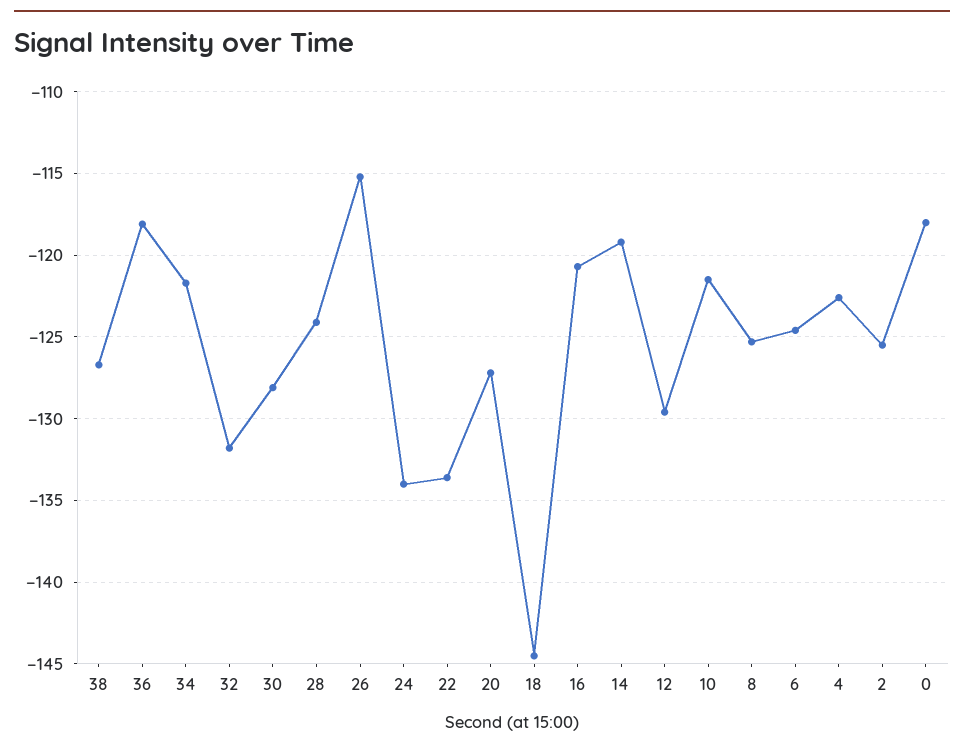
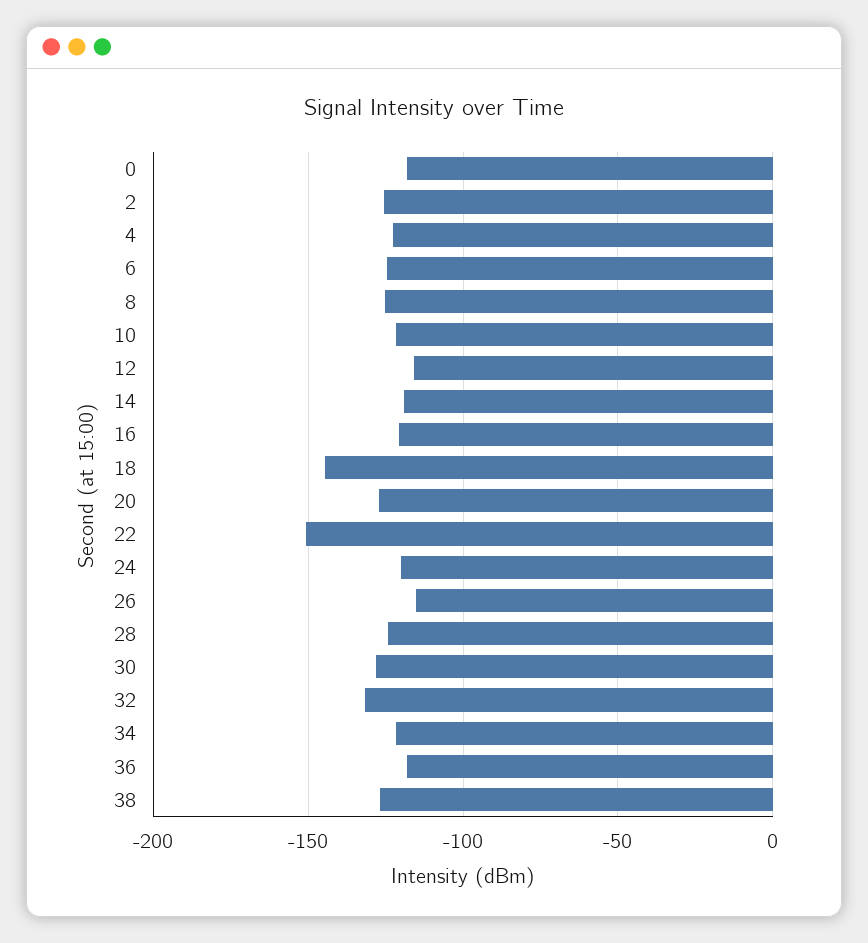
24: -134 -> -120
22: -133.5 -> -150
12: -129.5 -> -115

